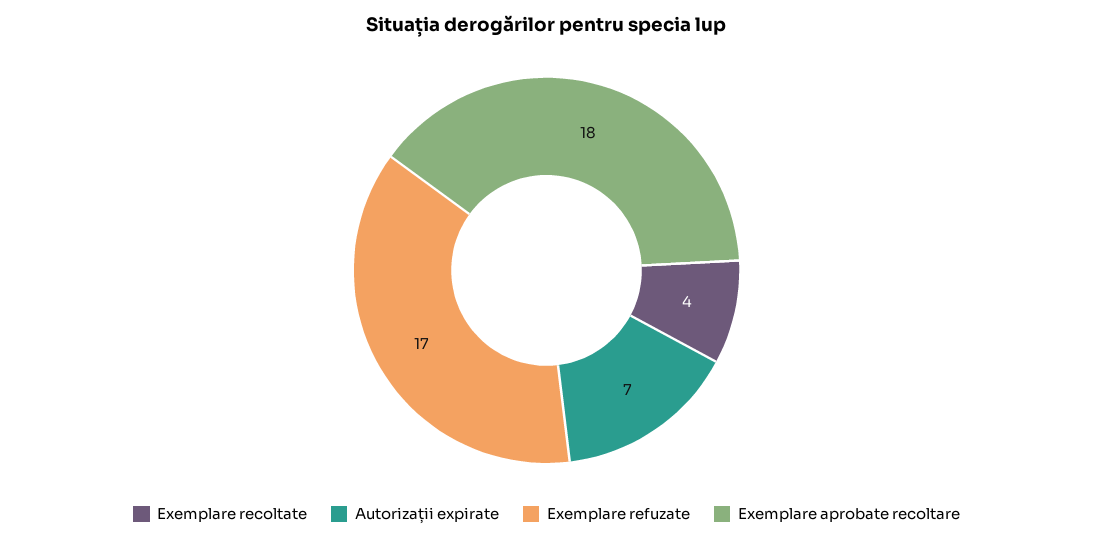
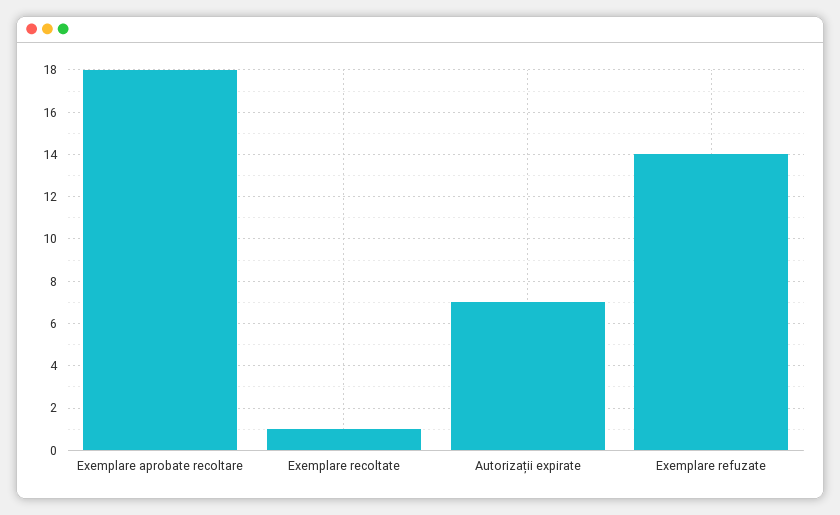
Exemplare recoltate: 4 -> 1
Exemplare refuzate: 17 -> 14

